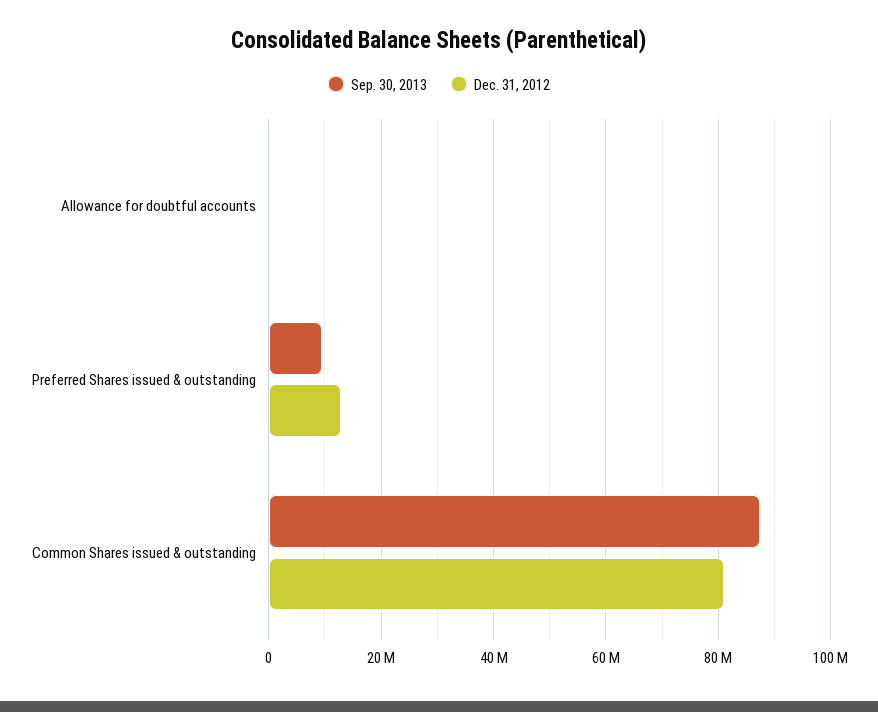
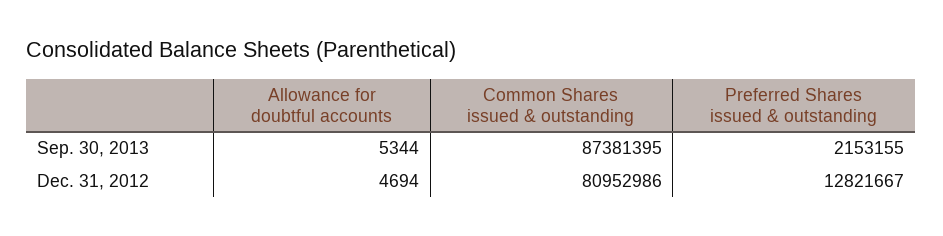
Sep. 30, 2013, Preferred Shares issued & outstanding: 10000000 -> 2153155

